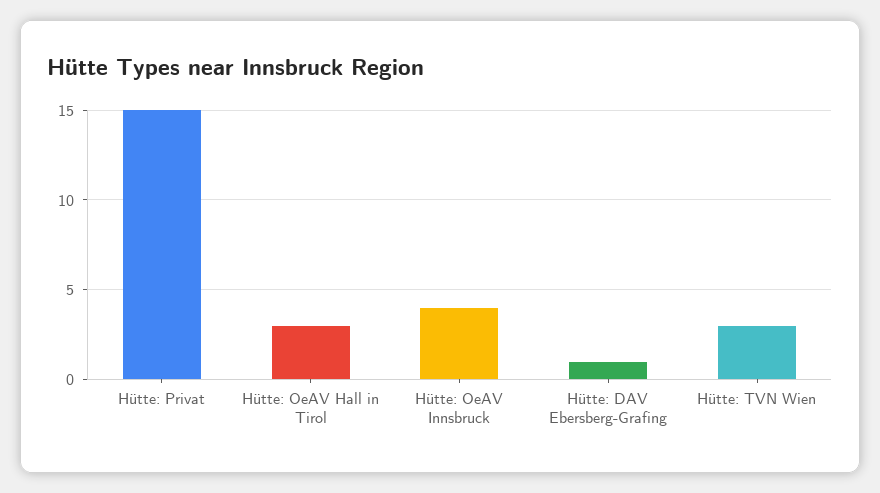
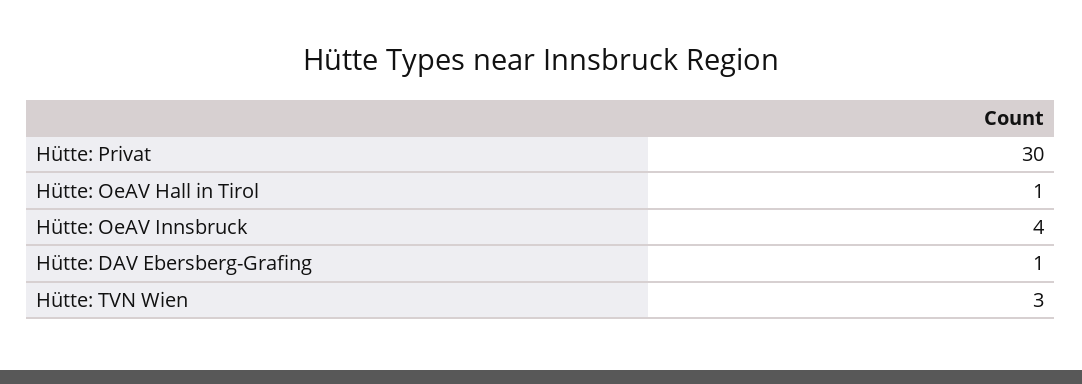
Hütte: Privat: 15 -> 30
Hütte: OeAV Hall in Tirol: 3 -> 1

